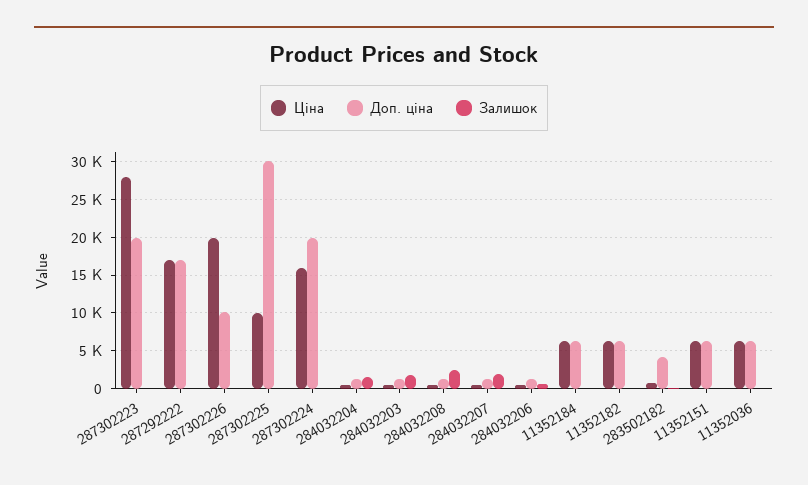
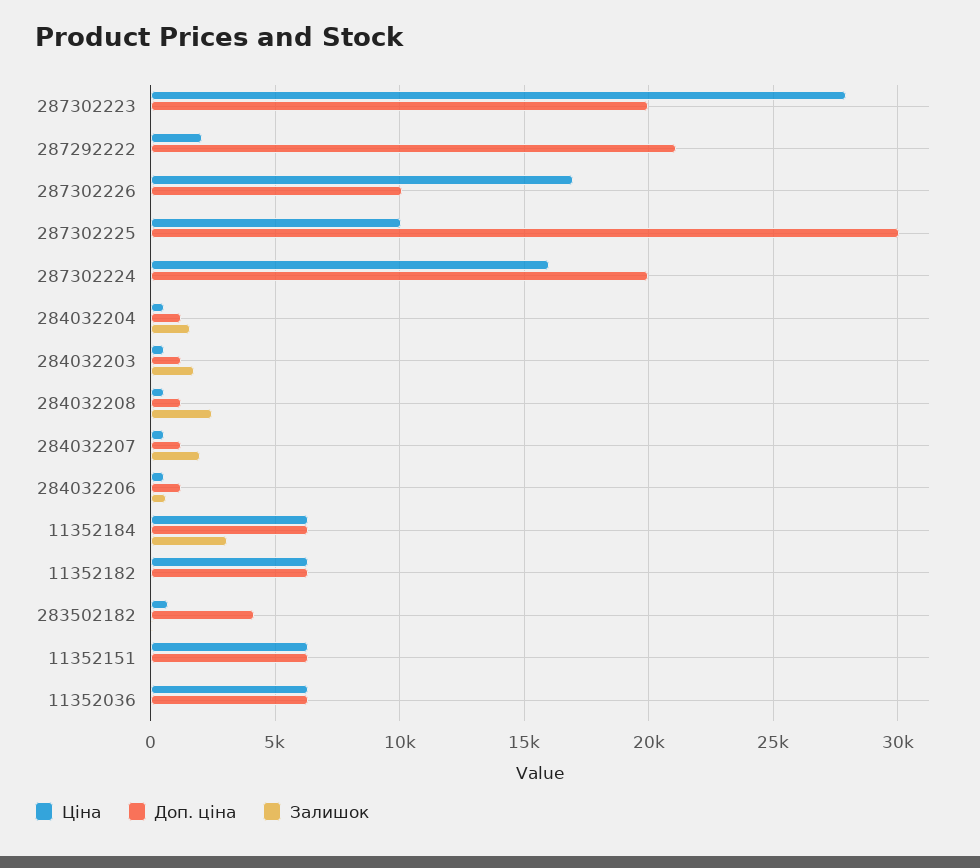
Ціна, 287292222: 17000 -> 2000
Доп. ціна, 287292222: 17000 -> 21000
Ціна, 287302226: 20000 -> 17000
Залишок, 11352184: 0 -> 3000

